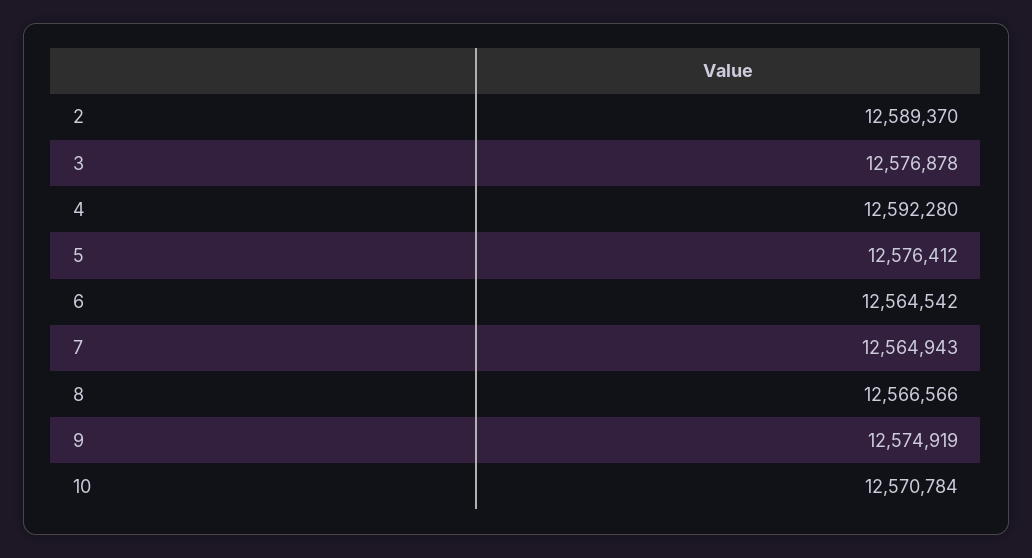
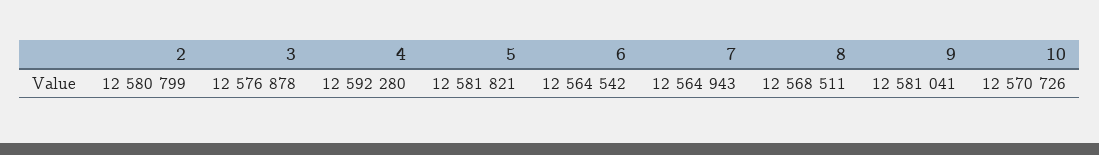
2: 12589370 -> 12580799
5: 12576412 -> 12581821
8: 12566566 -> 12568511
9: 12574919 -> 12581041
10: 12570784 -> 12570726

